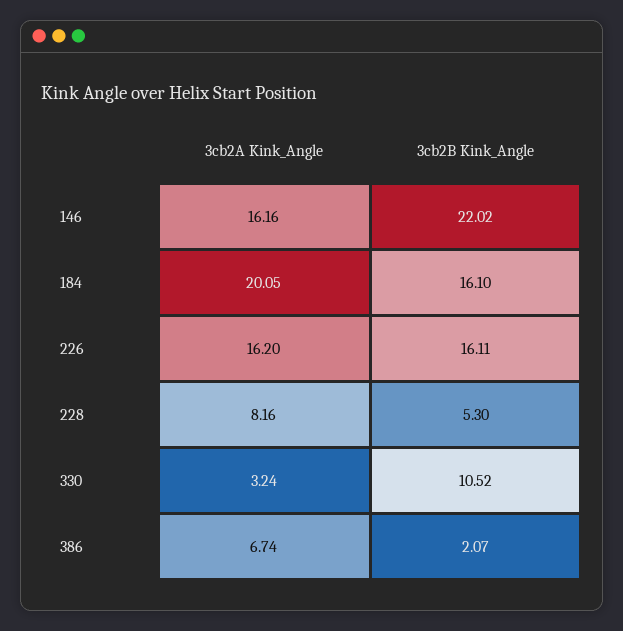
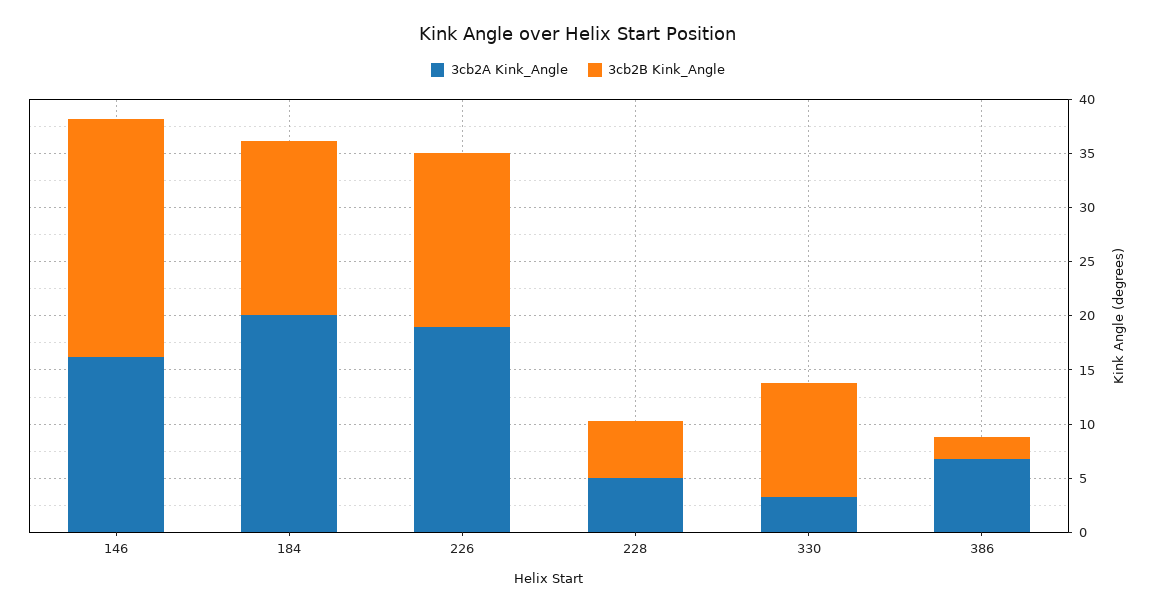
3cb2A Kink_Angle, 226: 16.2 -> 19
3cb2A Kink_Angle, 228: 8.16 -> 5

